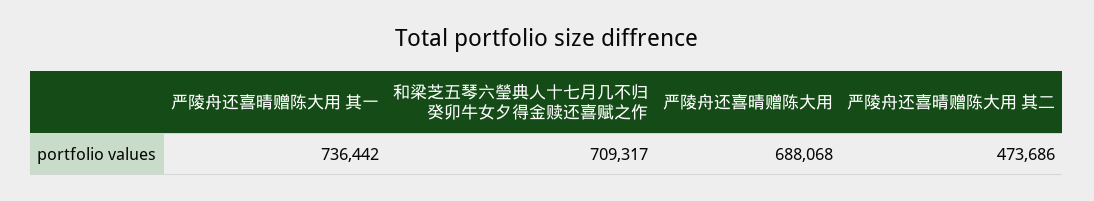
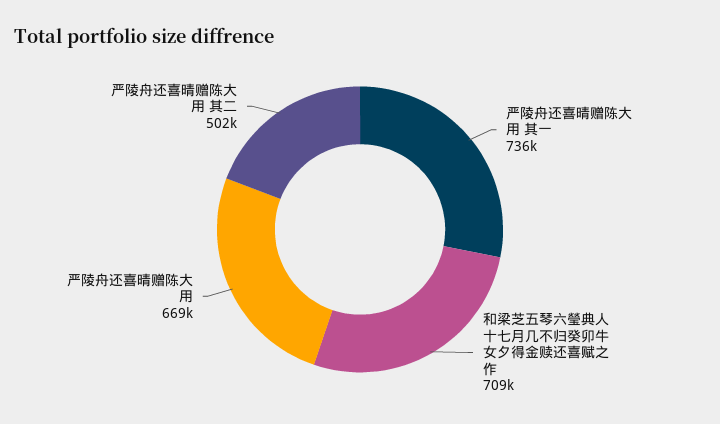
严陵舟还喜晴赠陈大用: 688068 -> 669000
严陵舟还喜晴赠陈大用 其二: 473686 -> 502000

